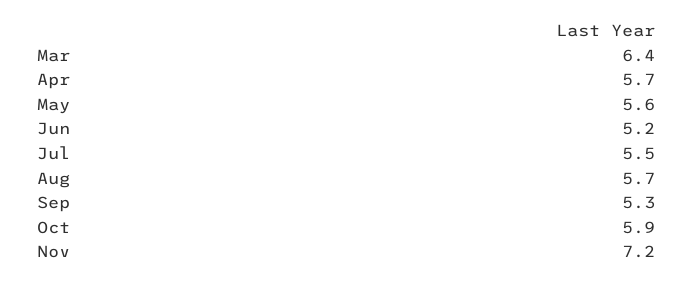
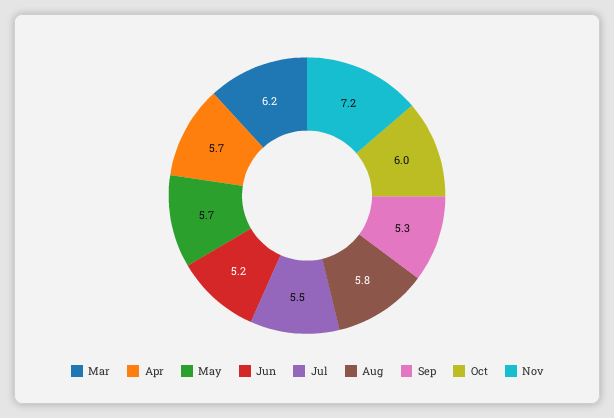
Mar: 6.4 -> 6.2
May: 5.6 -> 5.7
Aug: 5.7 -> 5.8
Oct: 5.9 -> 6

